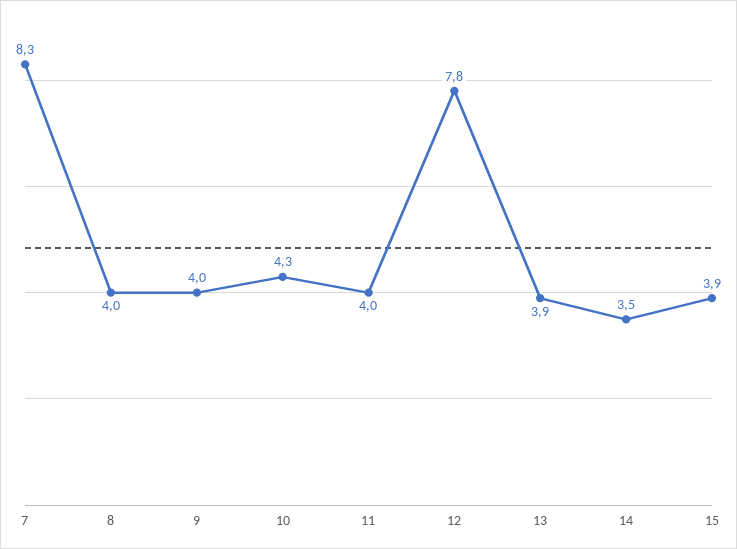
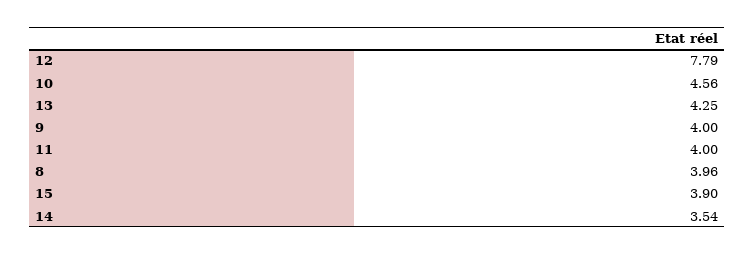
7: 8.3 -> none
10: 4.3 -> 4.56
13: 3.9 -> 4.25

